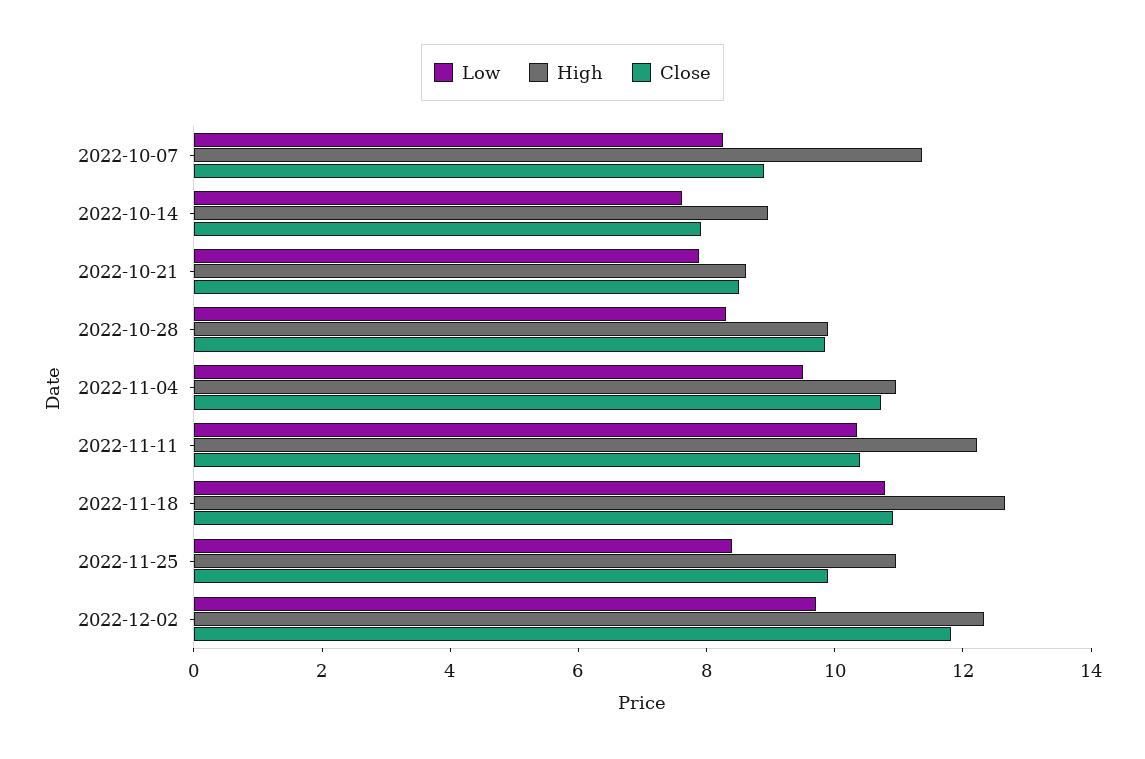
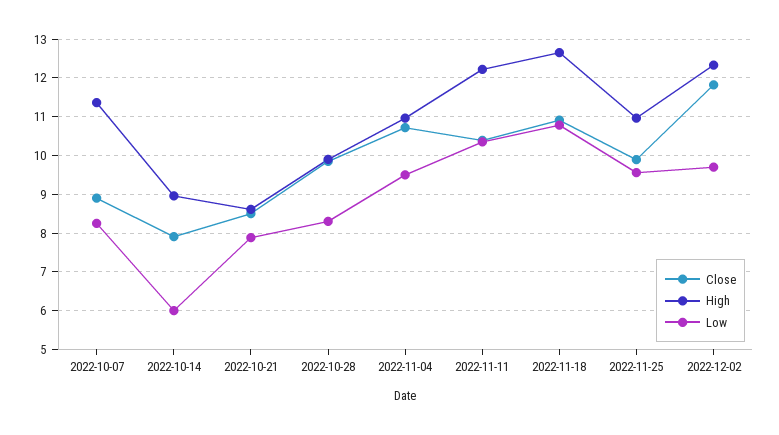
Low, 2022-10-14: 7.5 -> 6
Low, 2022-11-25: 8.5 -> 9.6

